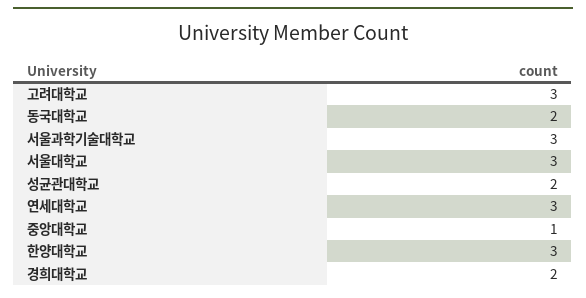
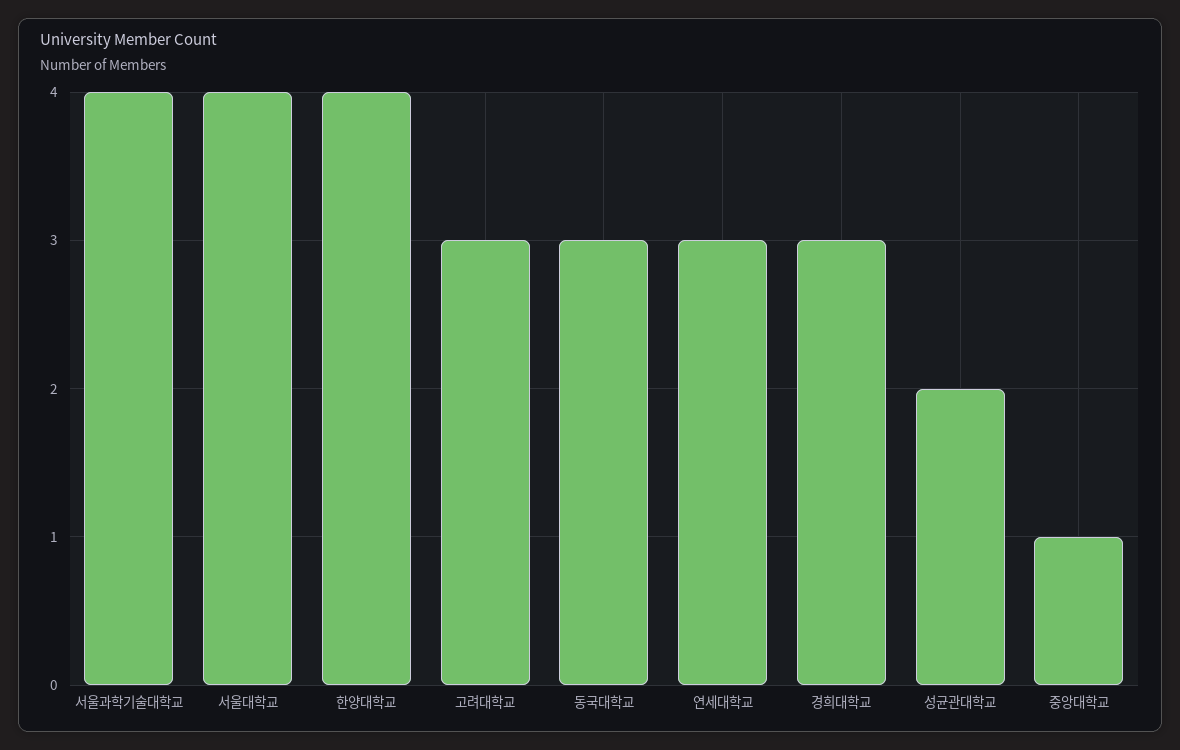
동국대학교: 2 -> 3
서울과학기술대학교: 3 -> 4
서울대학교: 3 -> 4
한양대학교: 3 -> 4
경희대학교: 2 -> 3

